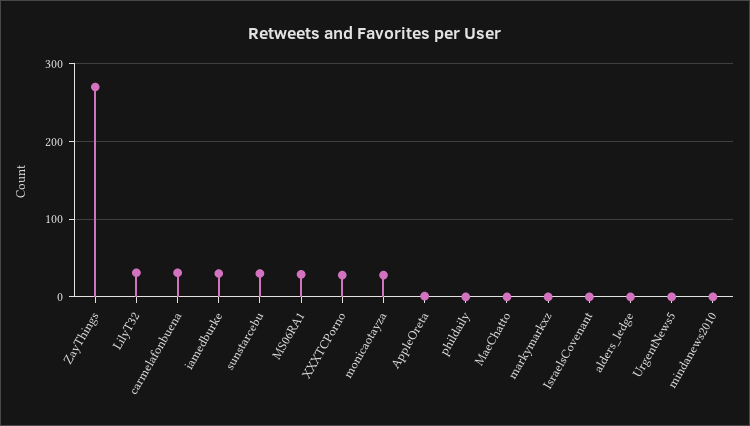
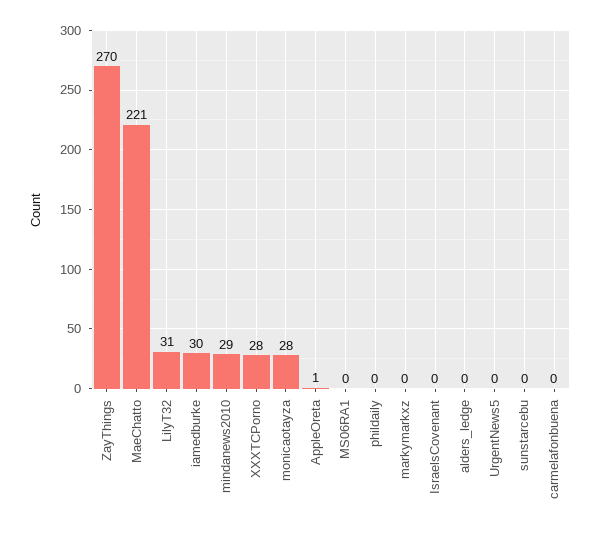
carmelafonbuena: 30 -> 0
sunstarcebu: 30 -> 0
MS06RA1: 30 -> 0
MaeChatto: 0 -> 221
mindanews2010: 0 -> 29

